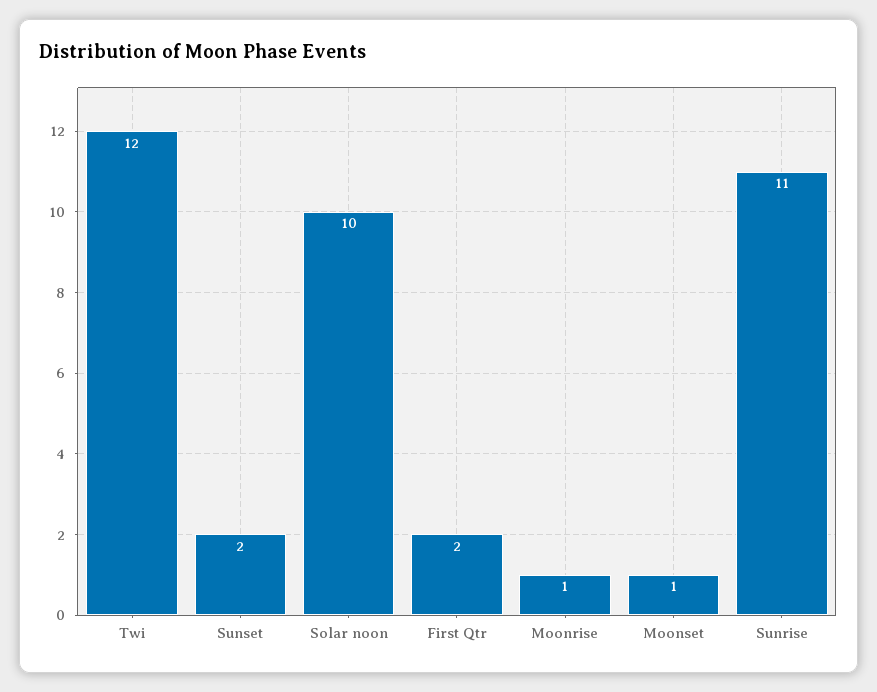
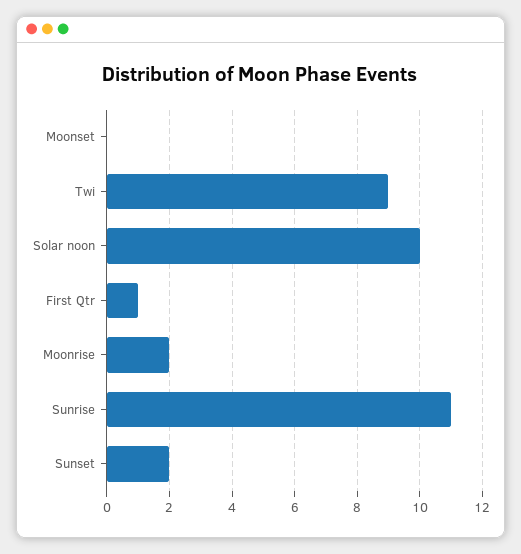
Twi: 12 -> 9
First Qtr: 2 -> 1
Moonrise: 1 -> 2
Moonset: 1 -> 0

